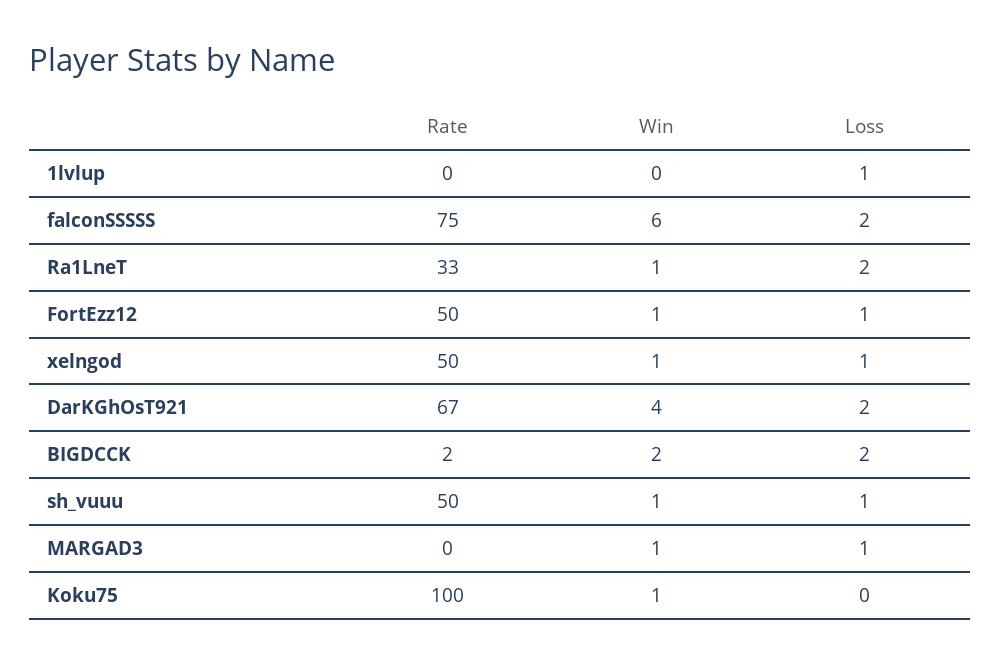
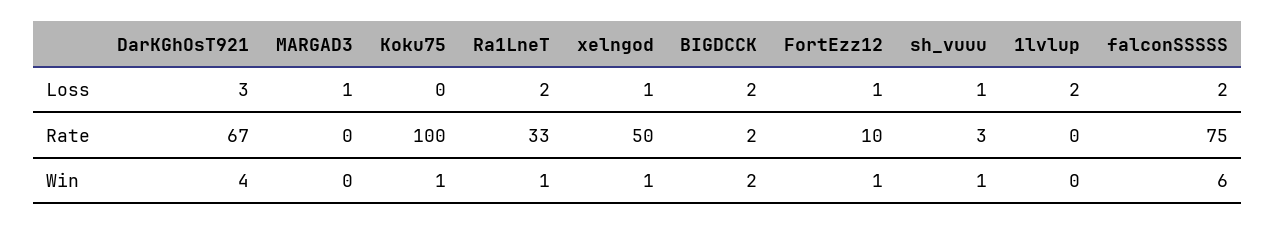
Loss, 1lvlup: 1 -> 2
Rate, FortEzz12: 50 -> 10
Loss, DarKGhOsT921: 2 -> 3
Rate, sh_vuuu: 50 -> 3
Win, MARGAD3: 1 -> 0

